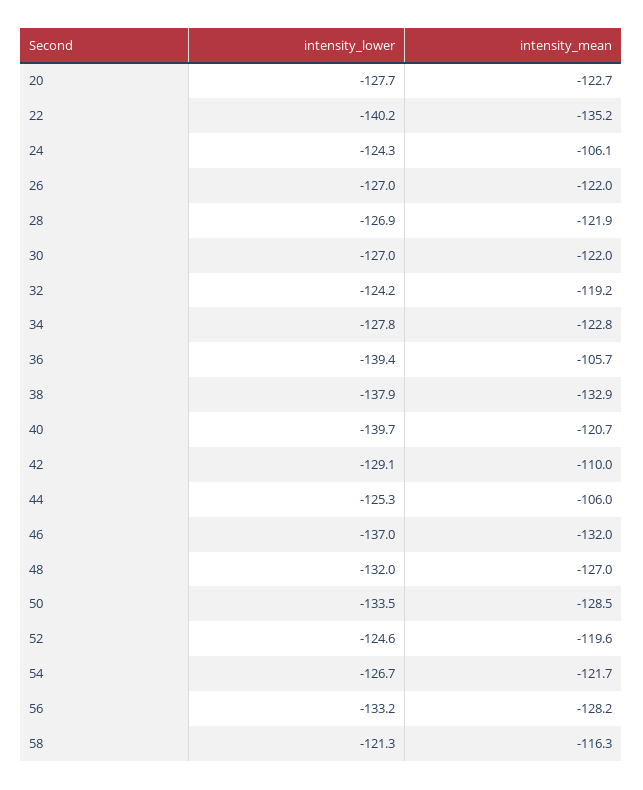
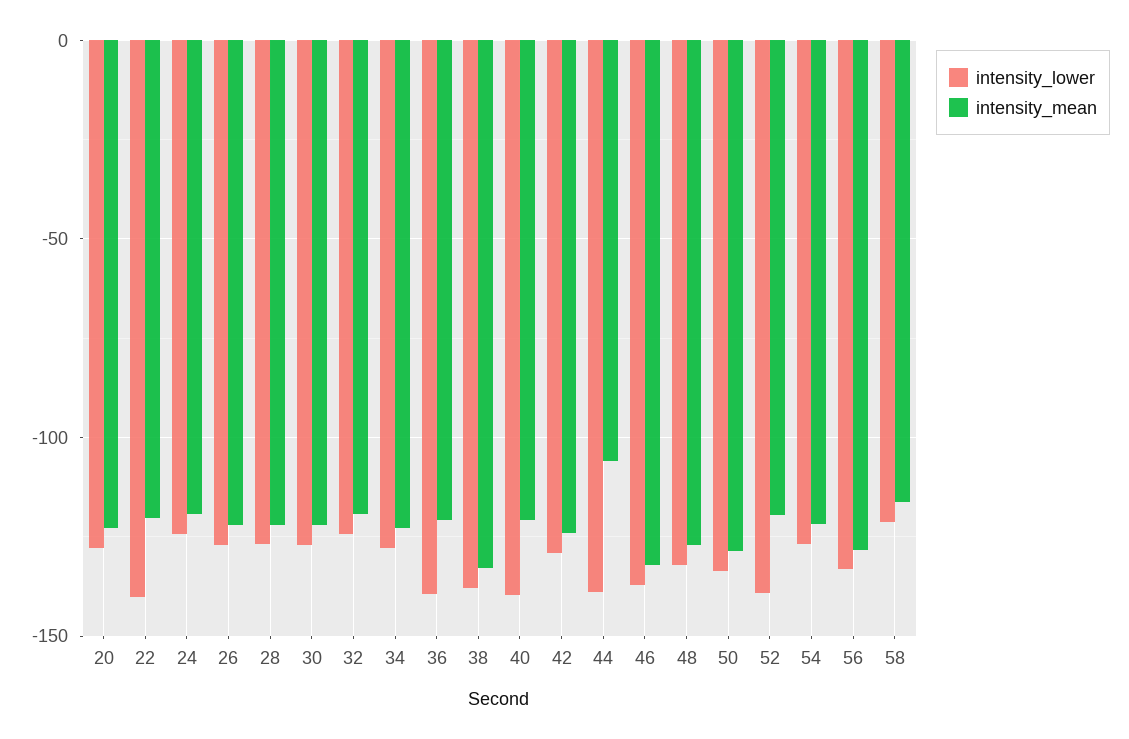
intensity_mean, 22: -135.2 -> -120
intensity_mean, 24: -106.1 -> -120
intensity_mean, 36: -105.7 -> -120
intensity_mean, 42: -110 -> -125
intensity_lower, 44: -125.3 -> -140
intensity_lower, 52: -124.6 -> -140

